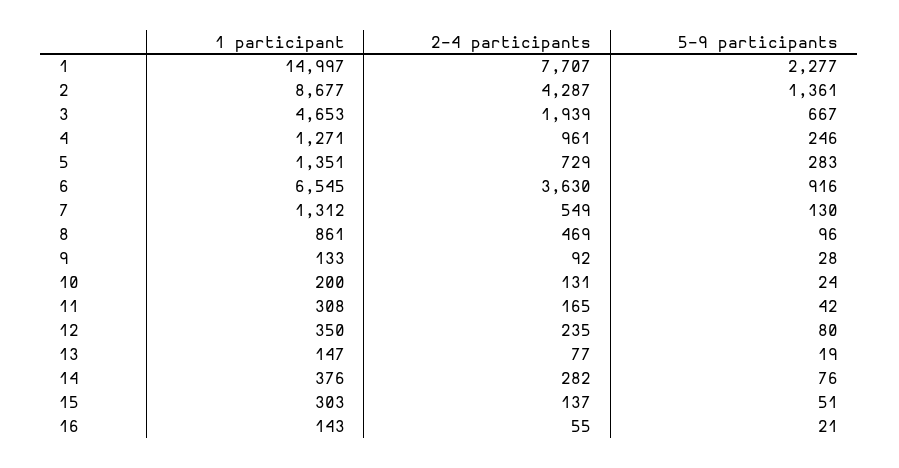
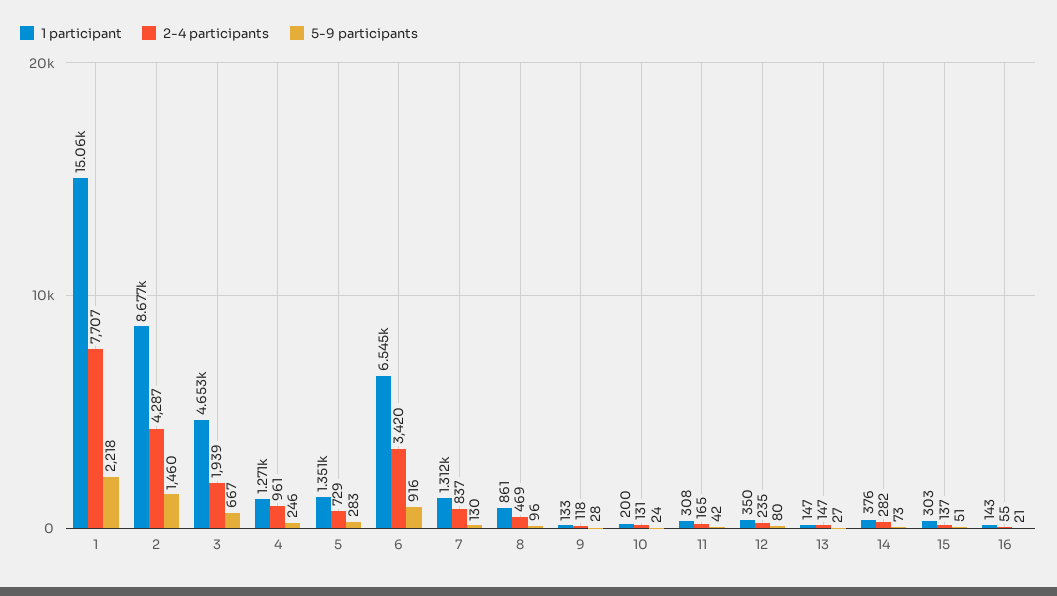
1 participant, 1: 14997 -> 15060
5-9 participants, 1: 2277 -> 2218
5-9 participants, 2: 1361 -> 1460
2-4 participants, 6: 3630 -> 3420
2-4 participants, 7: 549 -> 837
2-4 participants, 9: 92 -> 118
2-4 participants, 13: 77 -> 147
5-9 participants, 13: 19 -> 27
5-9 participants, 14: 76 -> 73

